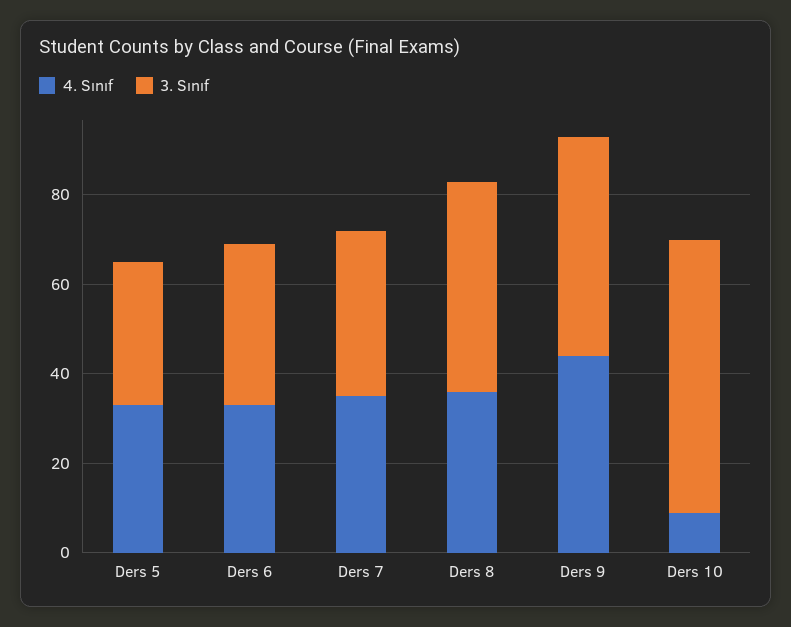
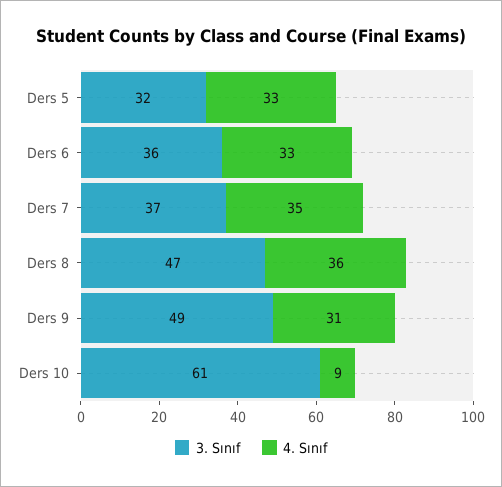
4. Sınıf, Ders 9: 45 -> 31

